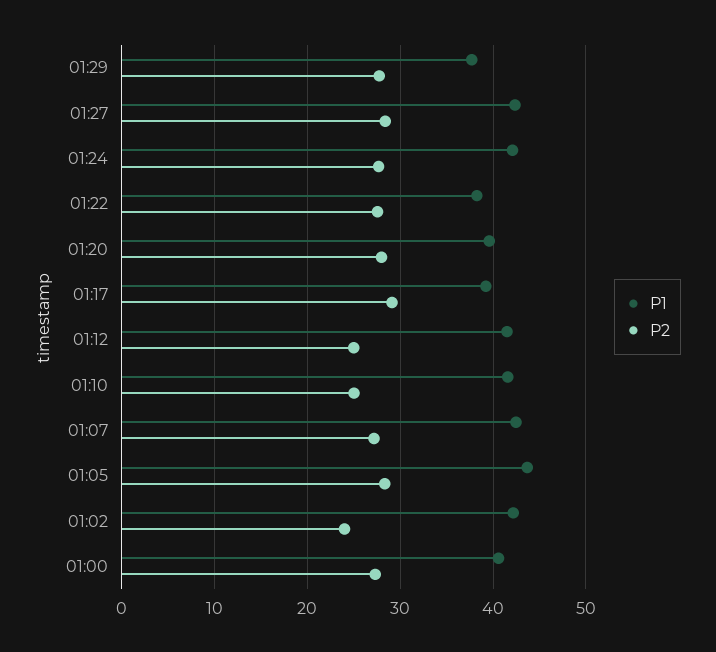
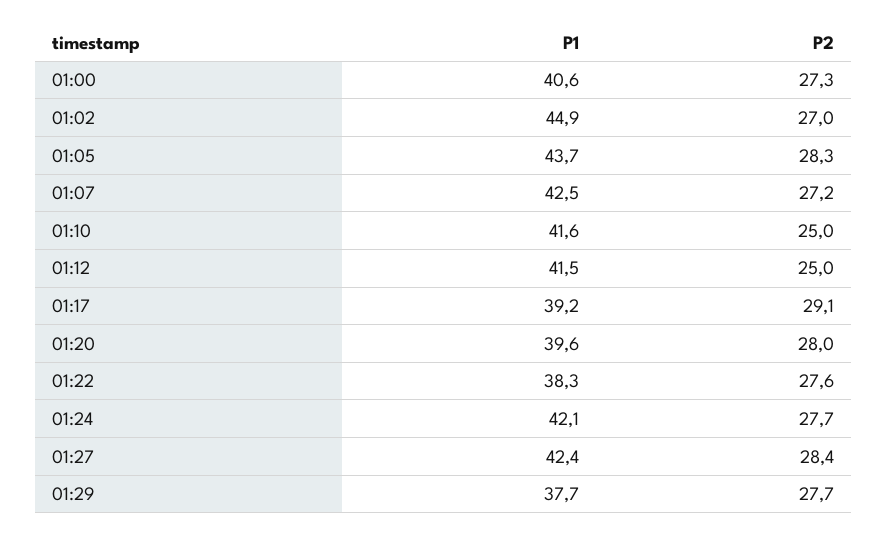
P1, 01:02: 42 -> 44.9
P2, 01:02: 24 -> 27

